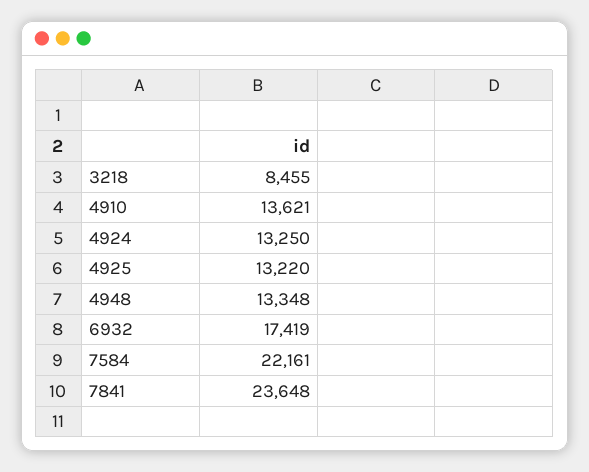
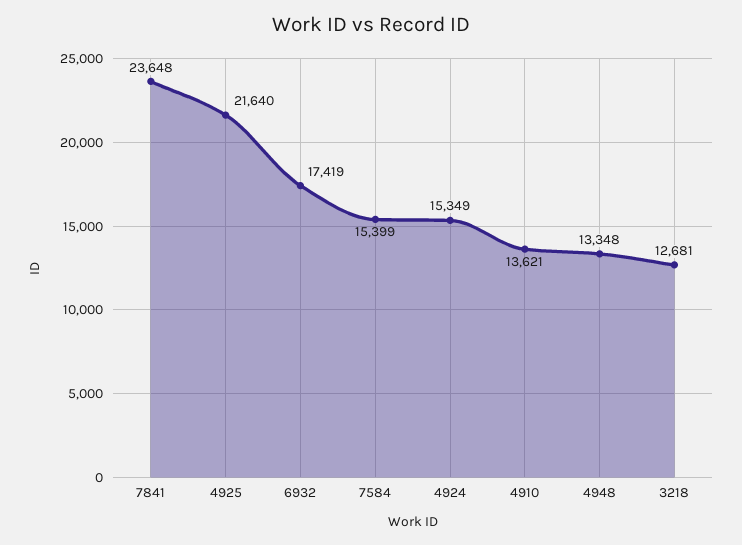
3218: 8455 -> 12681
4924: 13250 -> 15349
4925: 13220 -> 21640
7584: 22161 -> 15399

